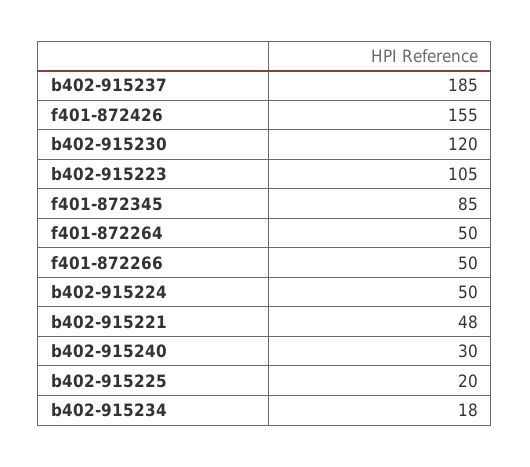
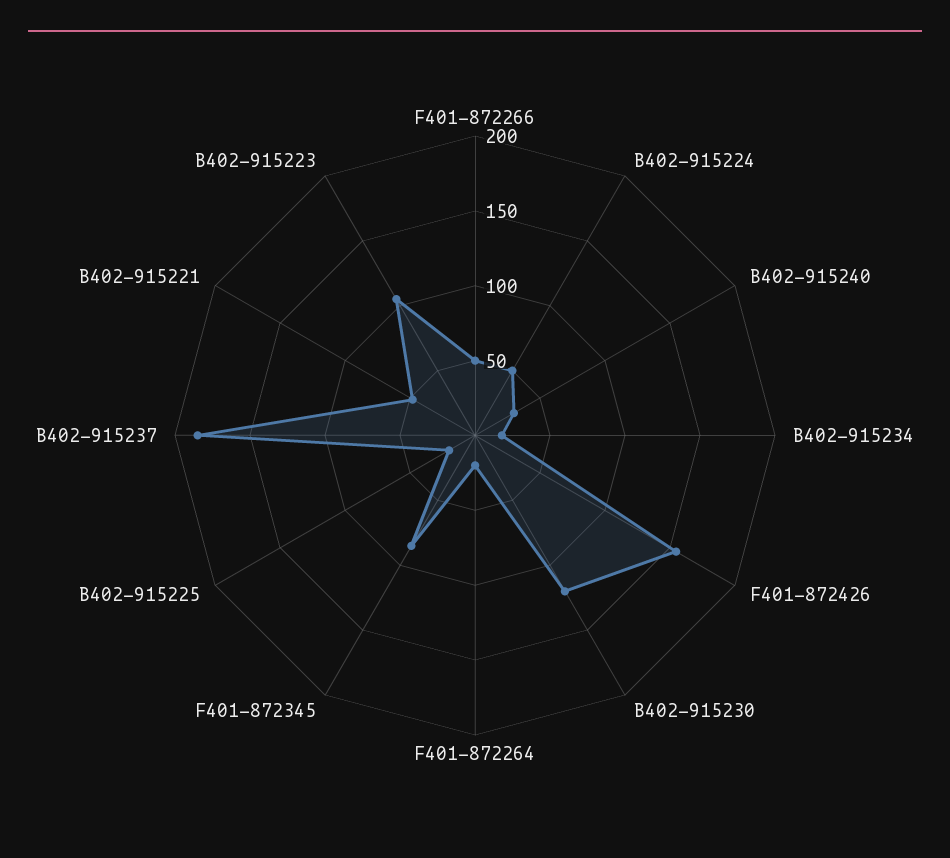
f401-872264: 50 -> 20

